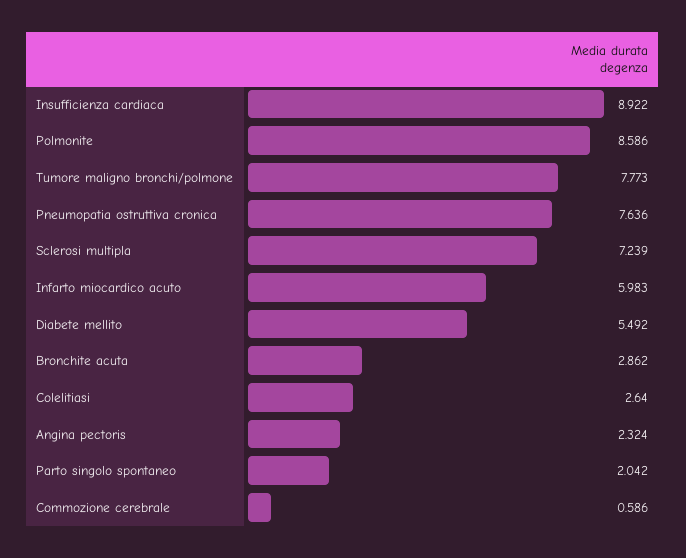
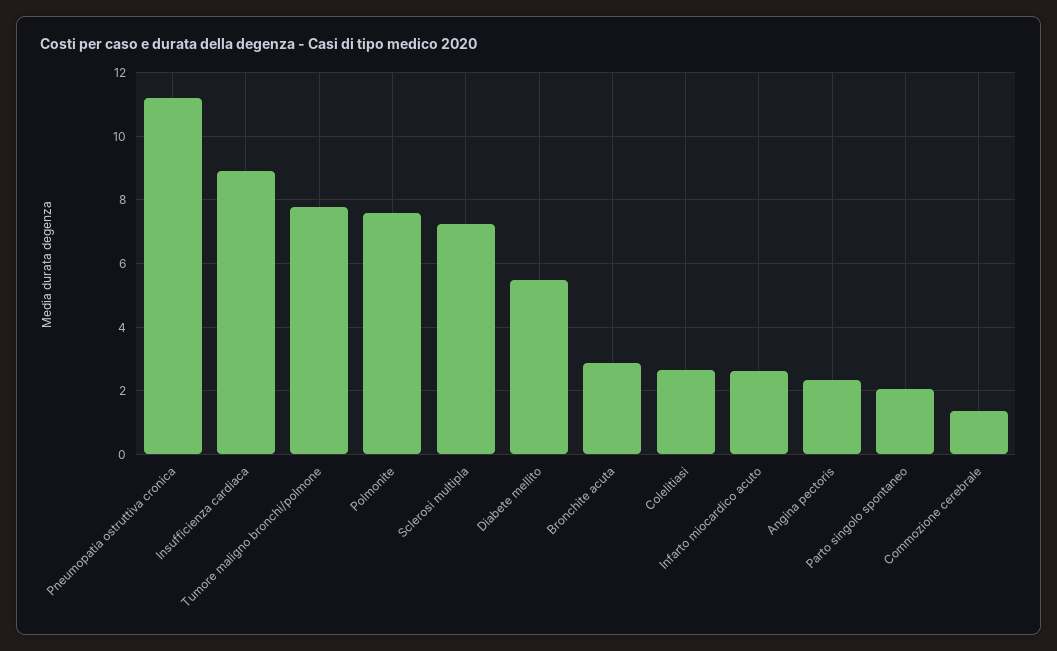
Polmonite: 8.586 -> 7.6
Pneumopatia ostruttiva cronica: 7.636 -> 11.2
Infarto miocardico acuto: 5.983 -> 2.6
Commozione cerebrale: 0.586 -> 1.4

